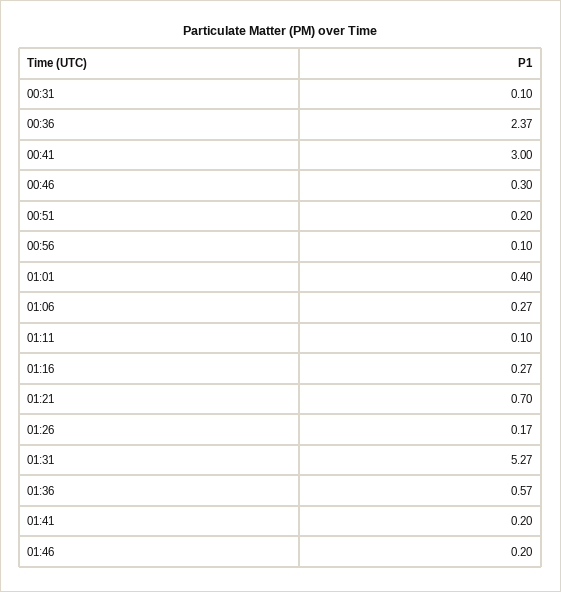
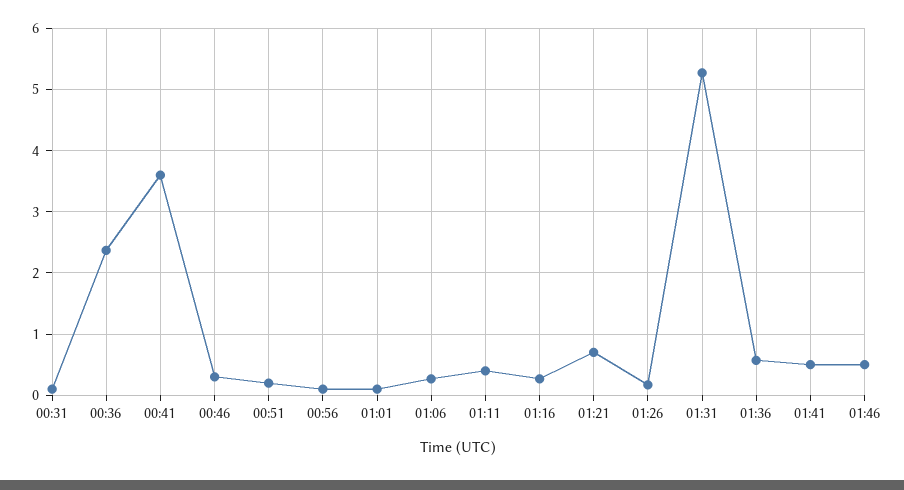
00:41: 3 -> 3.6
01:01: 0.4 -> 0.1
01:11: 0.1 -> 0.4
01:41: 0.2 -> 0.5
01:46: 0.2 -> 0.5

